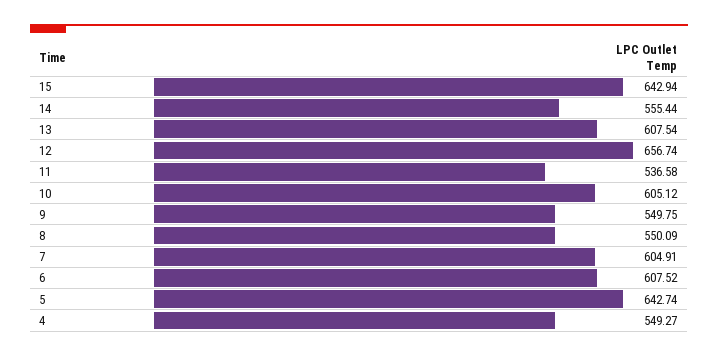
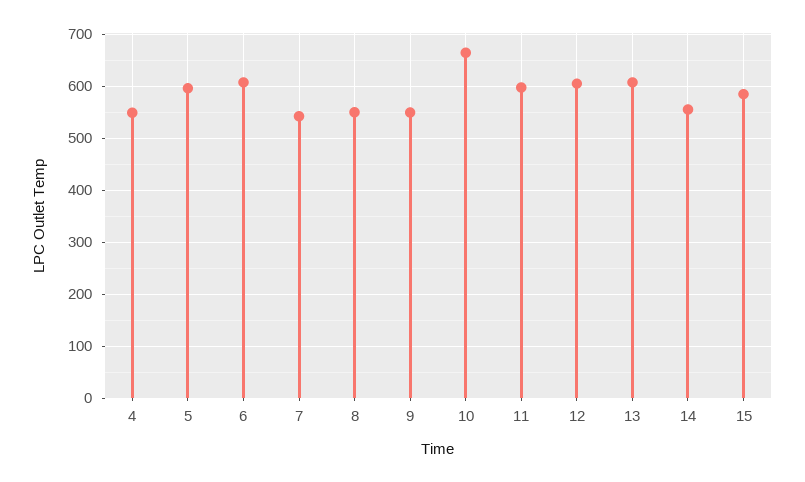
15: 642.94 -> 580
12: 656.74 -> 600
11: 536.58 -> 600
10: 605.12 -> 660
7: 604.91 -> 540
5: 642.74 -> 600

